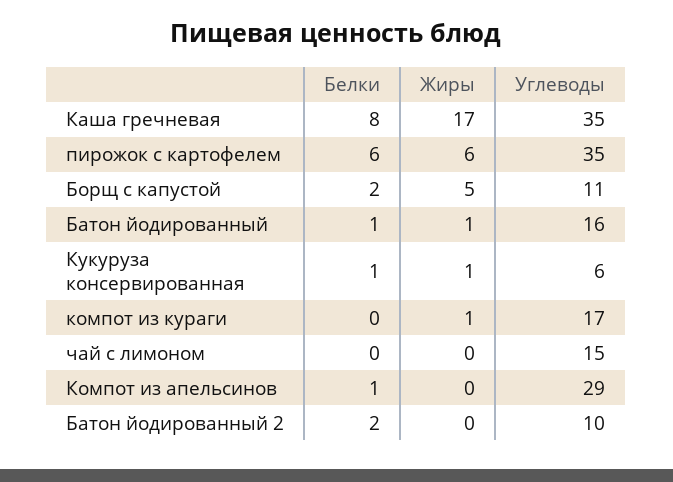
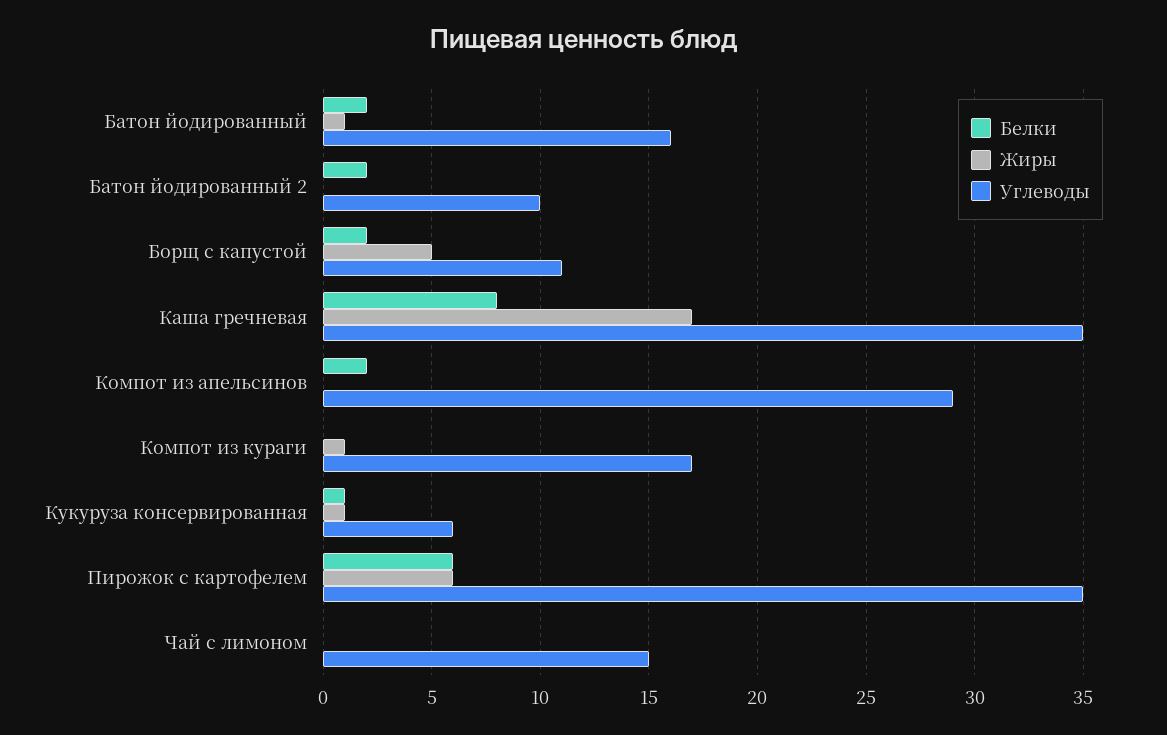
Белки, Батон йодированный: 1 -> 2
Белки, Компот из апельсинов: 1 -> 2

